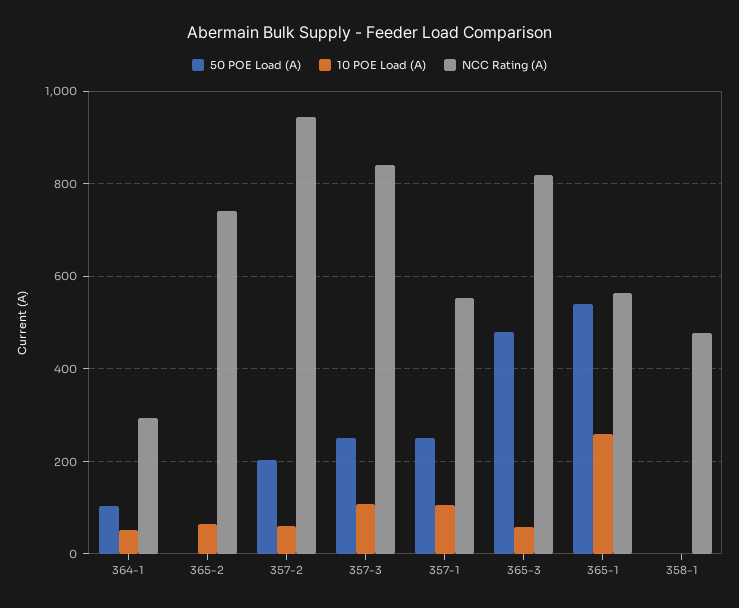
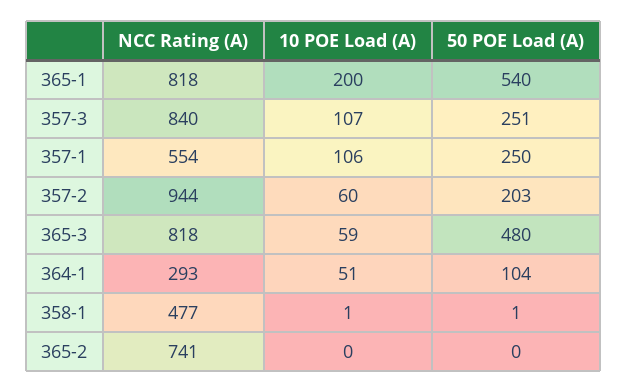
10 POE Load (A), 365-2: 60 -> 0
10 POE Load (A), 365-1: 260 -> 200
NCC Rating (A), 365-1: 560 -> 818

